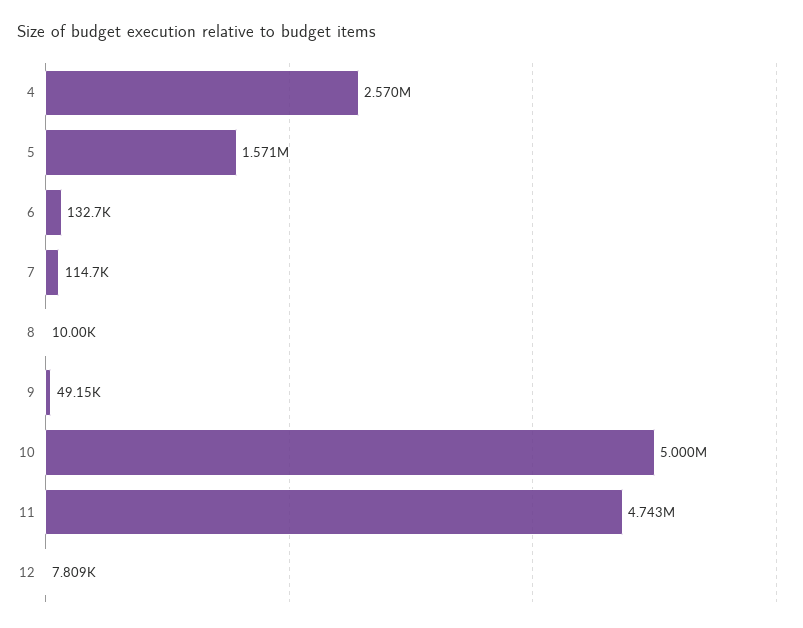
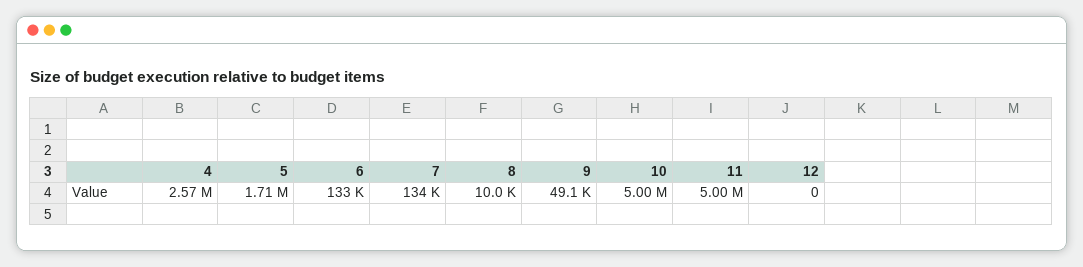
5: 1571000 -> 1710000
7: 114700 -> 134000
11: 4743000 -> 5000000
12: 7809 -> 0

